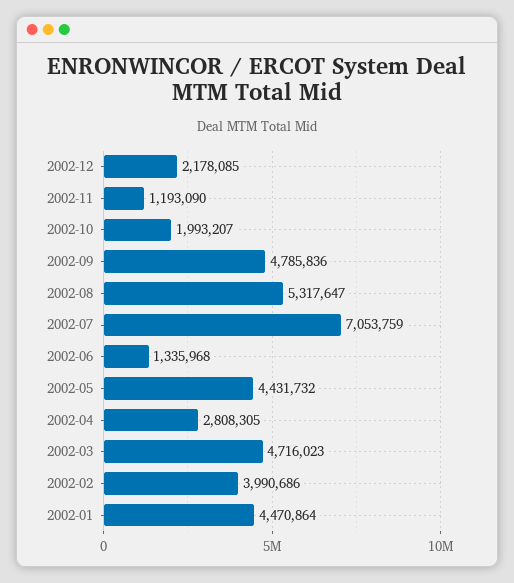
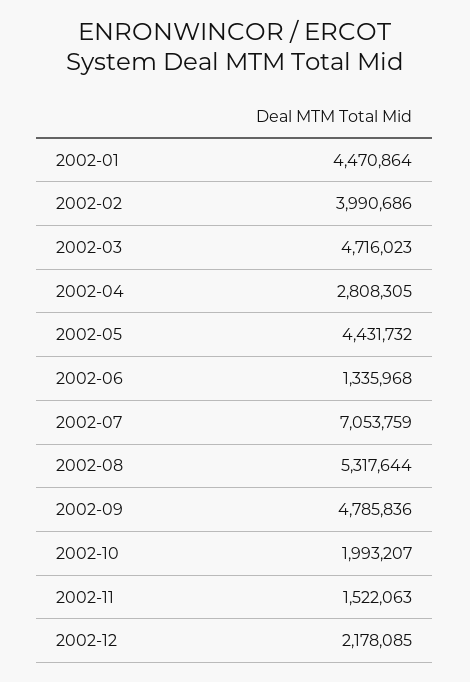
2002-11: 1193090 -> 1522063
2002-08: 5317647 -> 5317644

